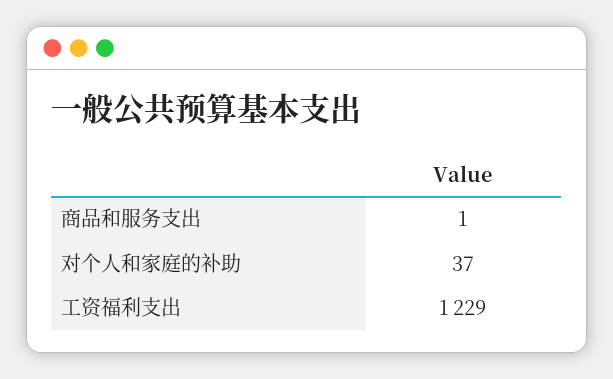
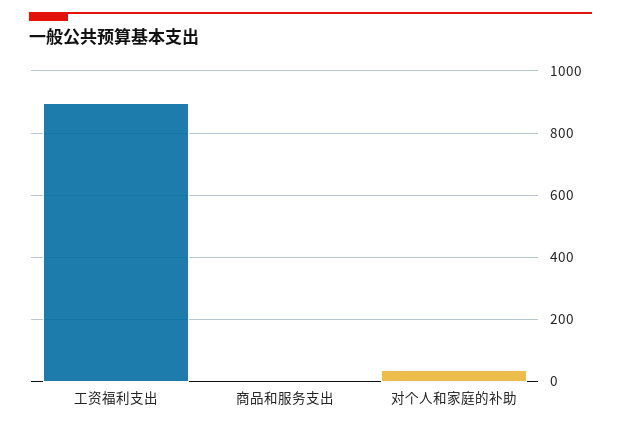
工资福利支出: 1229 -> 900

